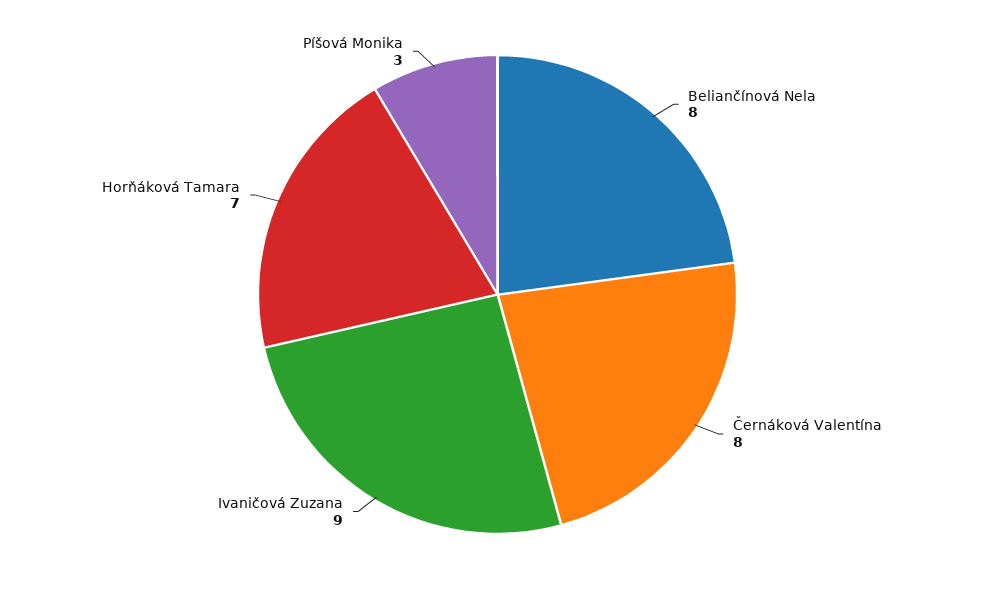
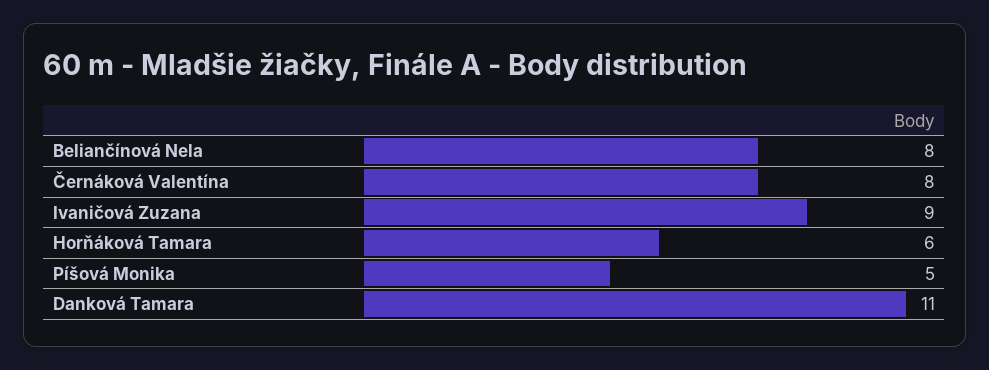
Horňáková Tamara: 7 -> 6
Píšová Monika: 3 -> 5
Danková Tamara: none -> 11

